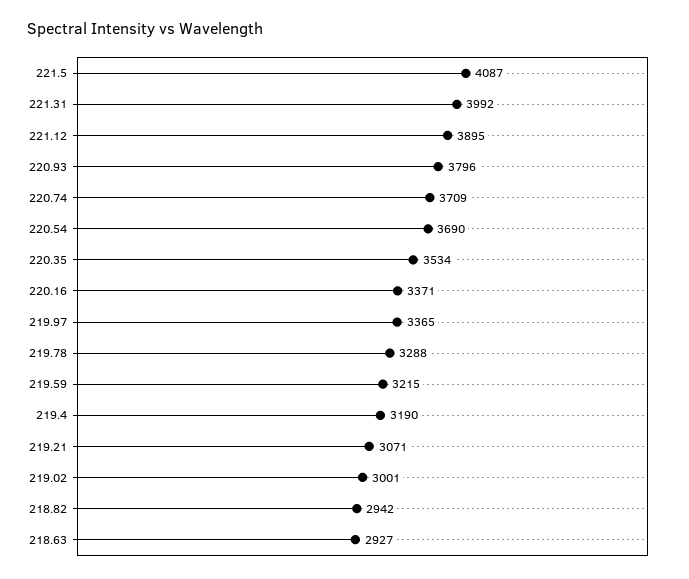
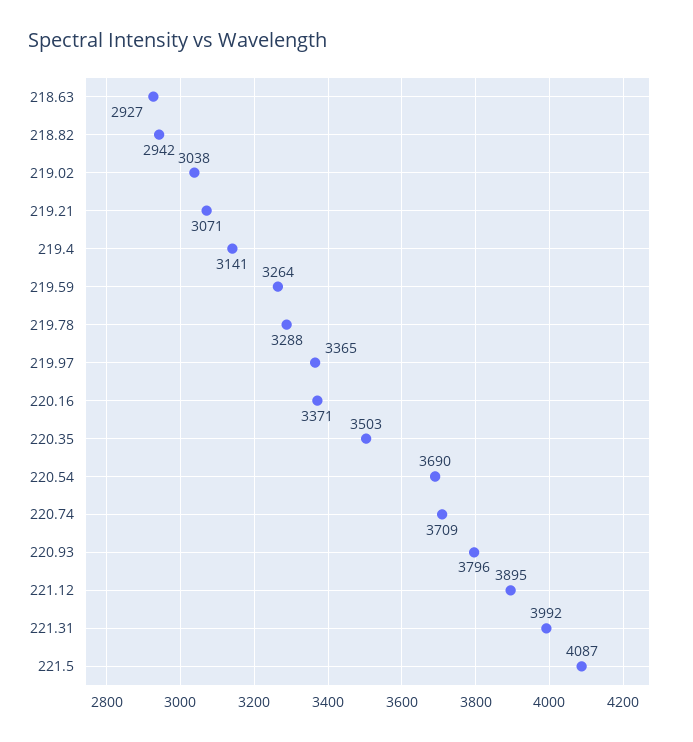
220.35: 3534 -> 3503
219.59: 3215 -> 3264
219.4: 3190 -> 3141
219.02: 3001 -> 3038

